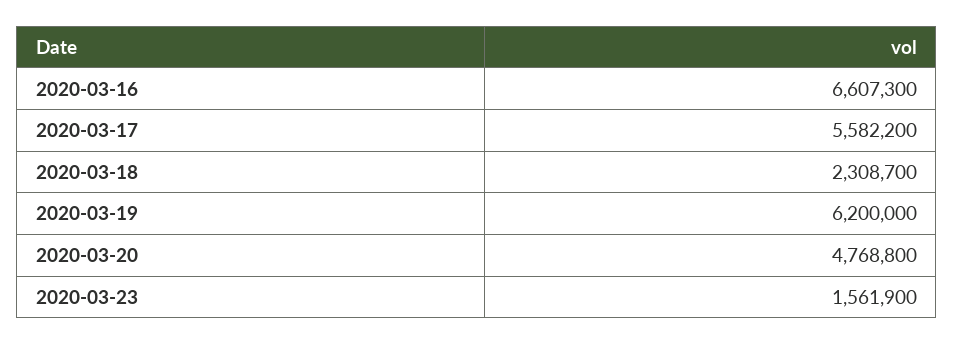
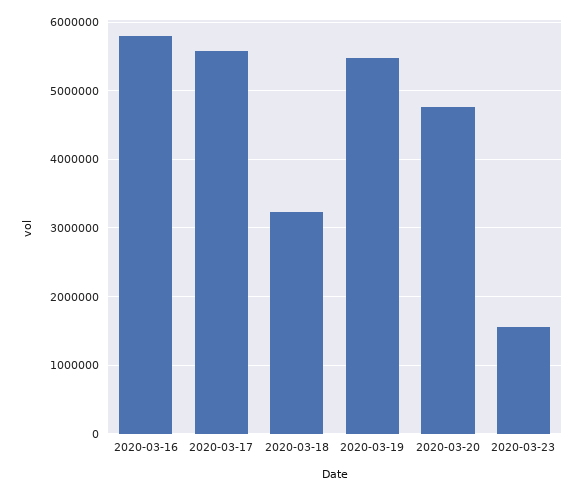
2020-03-16: 6607300 -> 5800000
2020-03-18: 2308700 -> 3200000
2020-03-19: 6200000 -> 5500000

